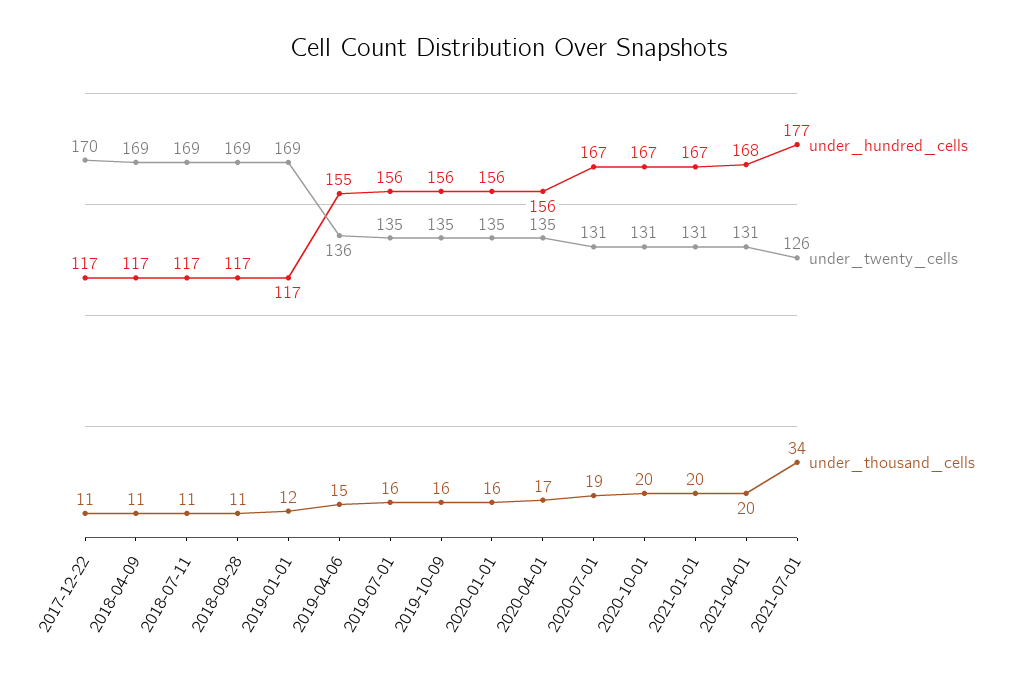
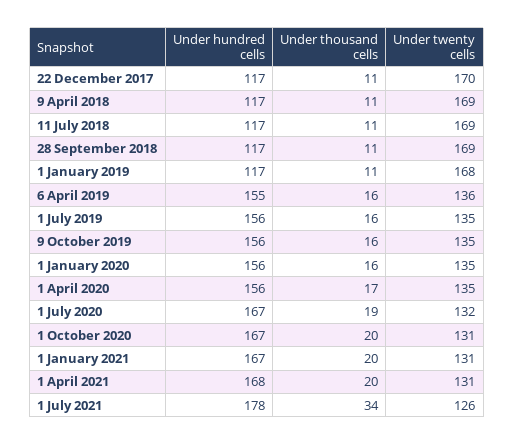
under_twenty_cells, 2019-01-01: 169 -> 168
under_thousand_cells, 2019-01-01: 12 -> 11
under_thousand_cells, 2019-04-06: 15 -> 16
under_twenty_cells, 2020-07-01: 131 -> 132
under_hundred_cells, 2021-07-01: 177 -> 178

